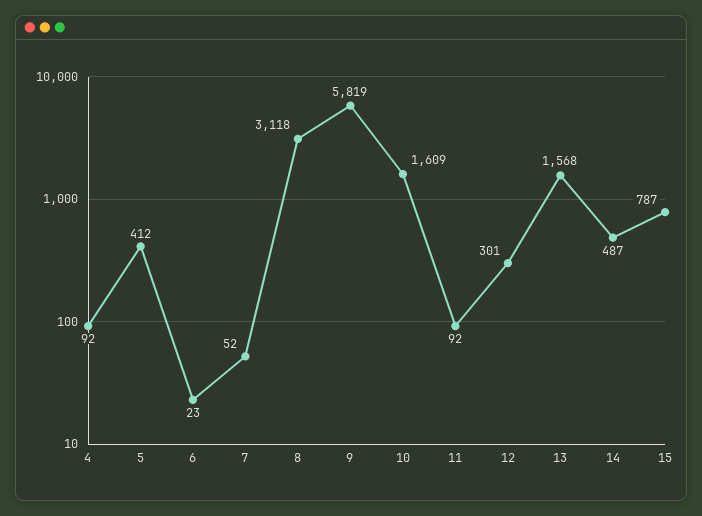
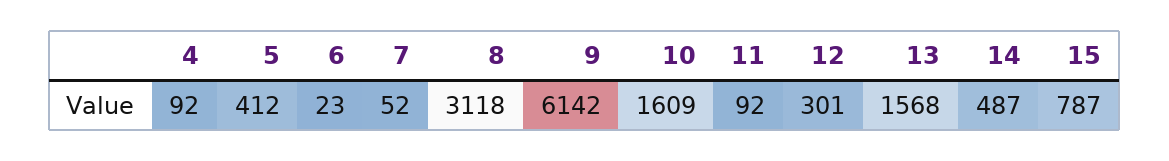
9: 5819 -> 6142

